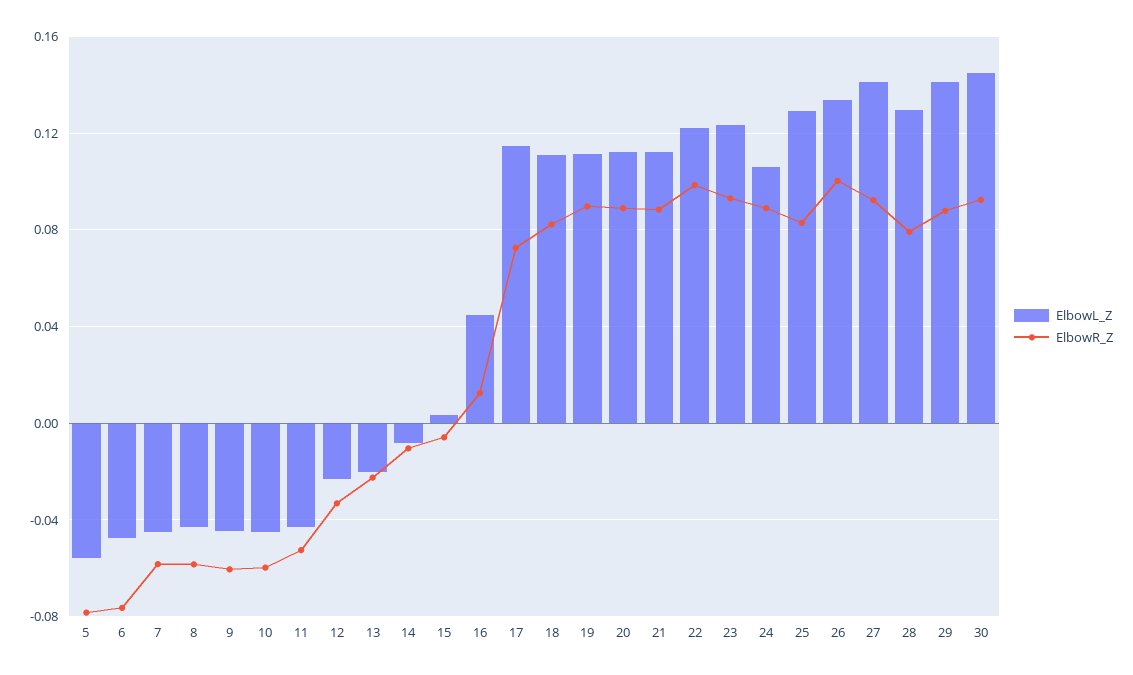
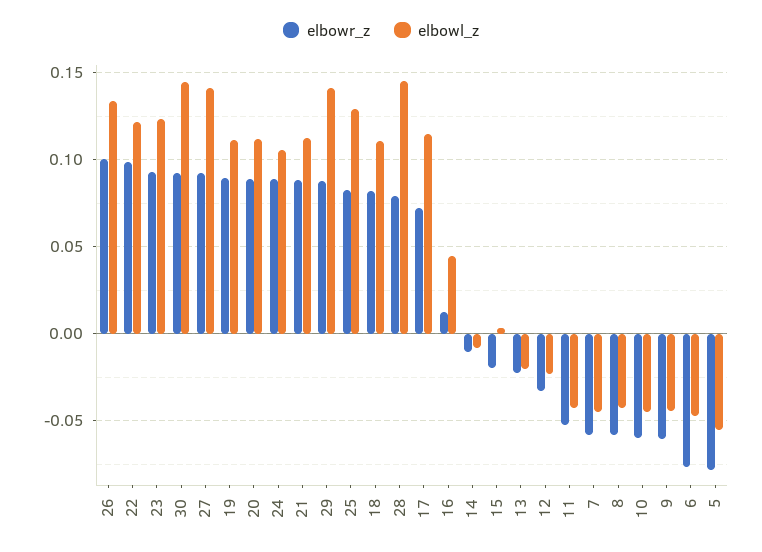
ElbowR_Z, 15: -0.005 -> -0.02
ElbowL_Z, 28: 0.13 -> 0.145

